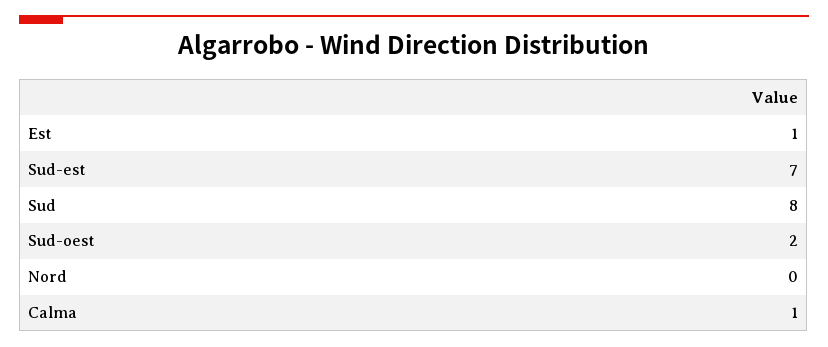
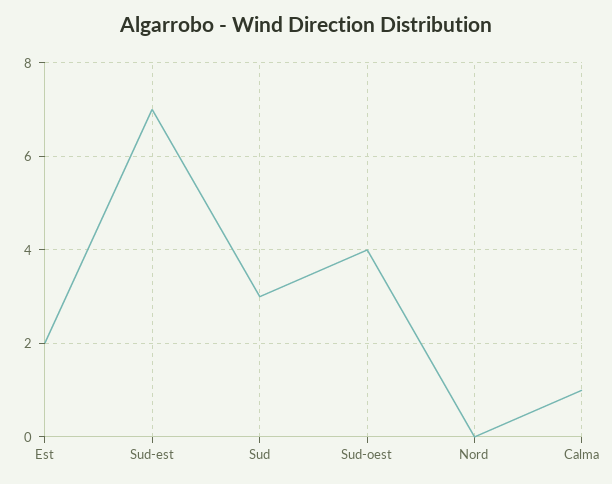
Est: 1 -> 2
Sud: 8 -> 3
Sud-oest: 2 -> 4

